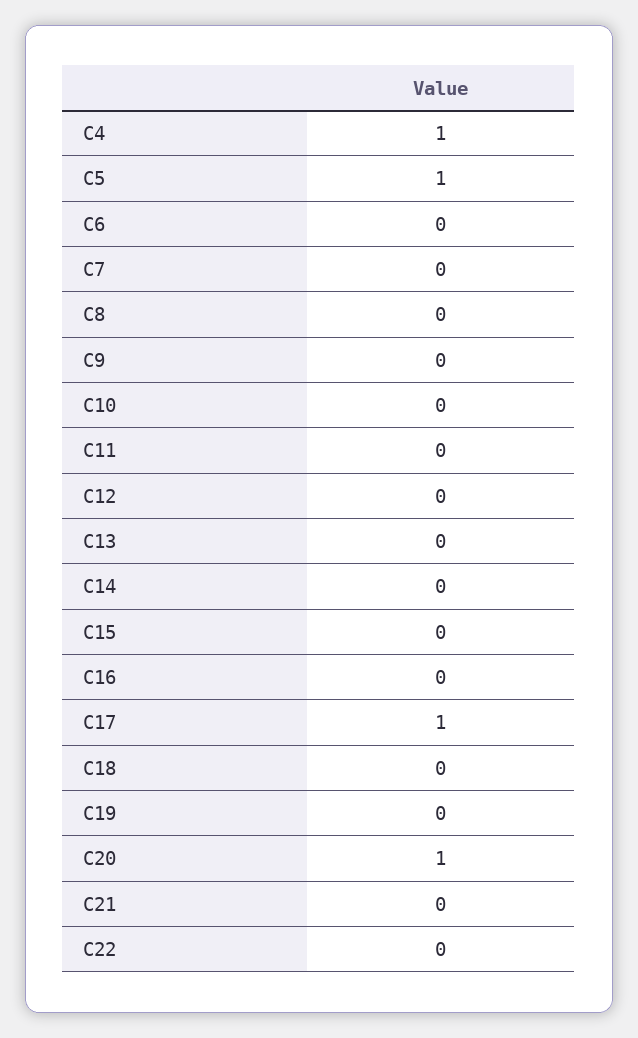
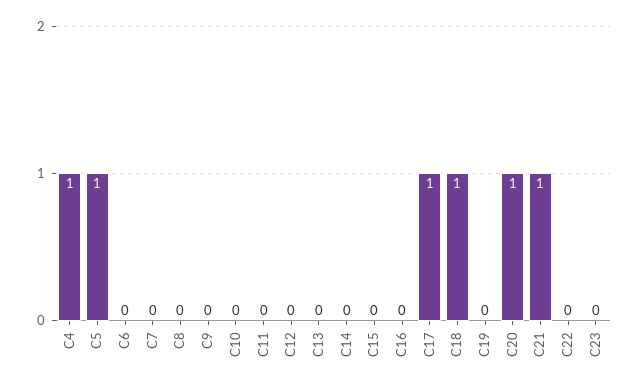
C18: 0 -> 1
C21: 0 -> 1
C23: none -> 0

